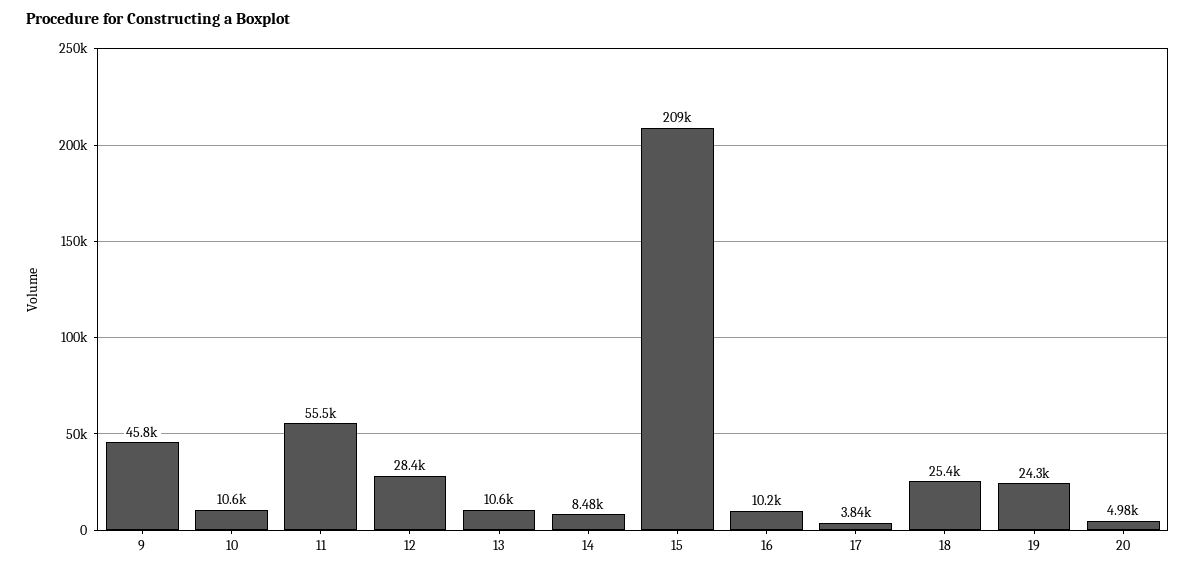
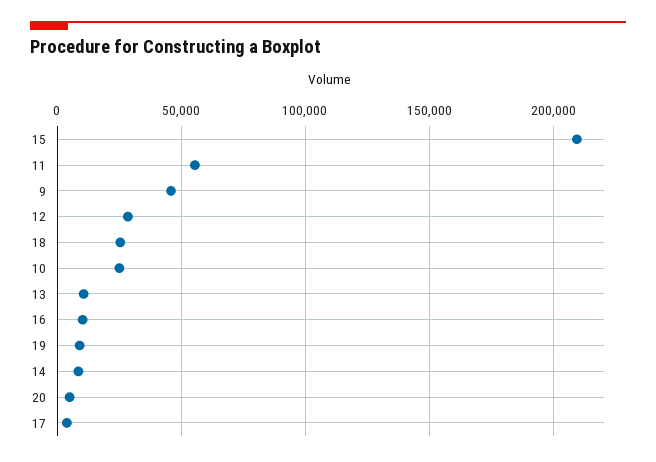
10: 10600 -> 25000
19: 24300 -> 10000

